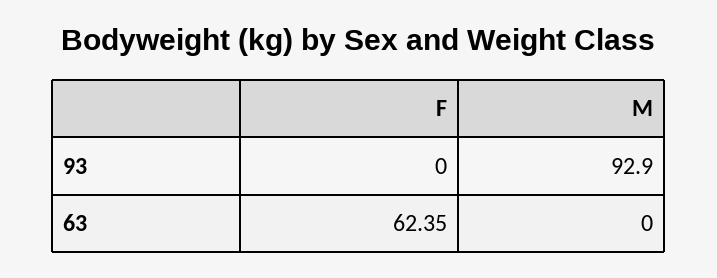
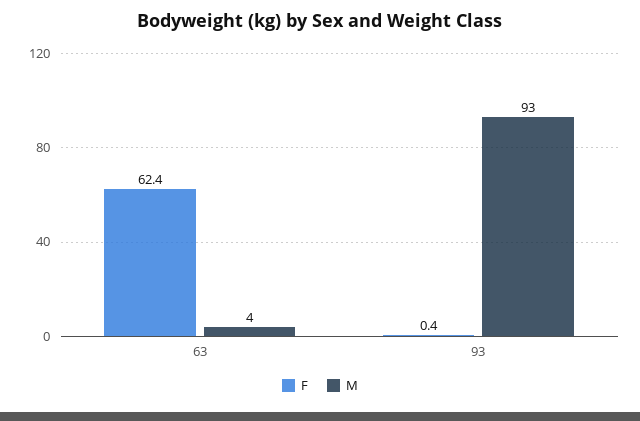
F, 93: 0 -> 0.4
M, 63: 0 -> 4

